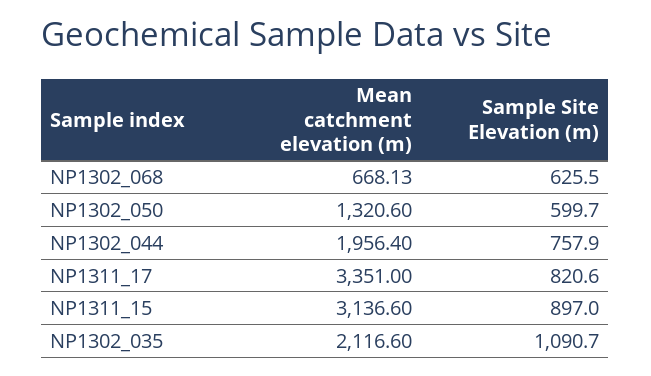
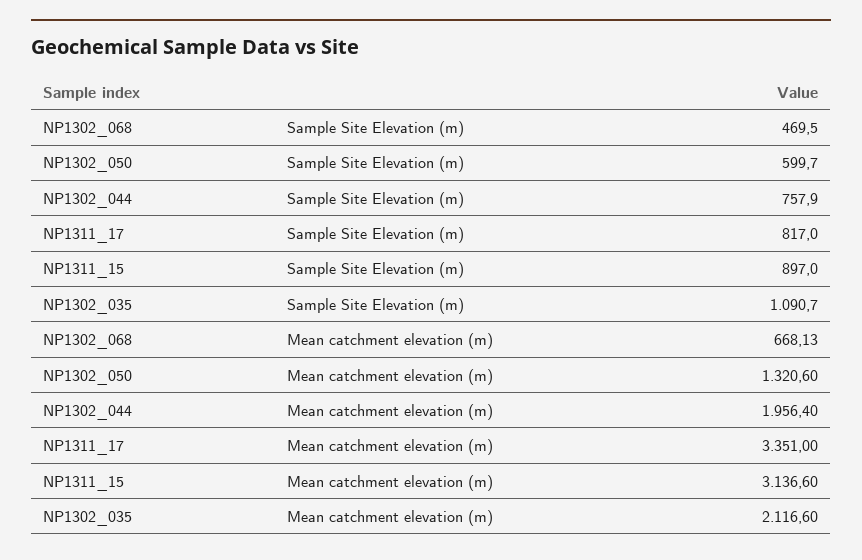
Sample Site Elevation (m), NP1302_068: 625.5 -> 469.5
Sample Site Elevation (m), NP1311_17: 820.6 -> 817

